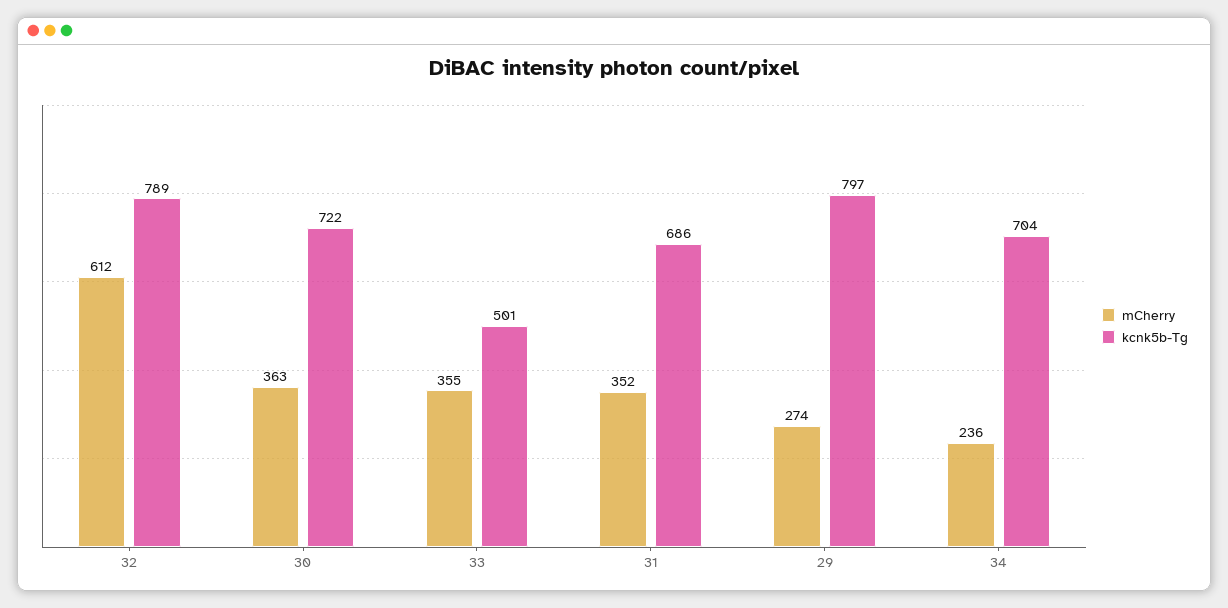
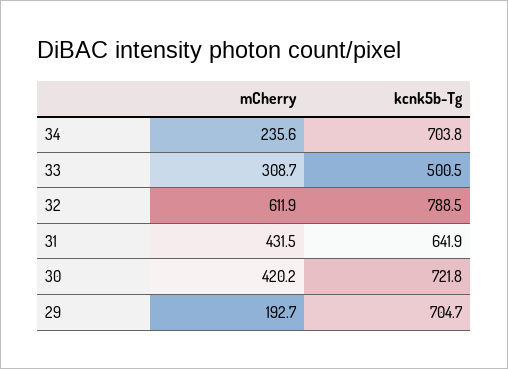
mCherry, 30: 363 -> 420.2
mCherry, 33: 355 -> 308.7
mCherry, 31: 352 -> 431.5
kcnk5b-Tg, 31: 686 -> 641.9
mCherry, 29: 274 -> 192.7
kcnk5b-Tg, 29: 797 -> 704.7

